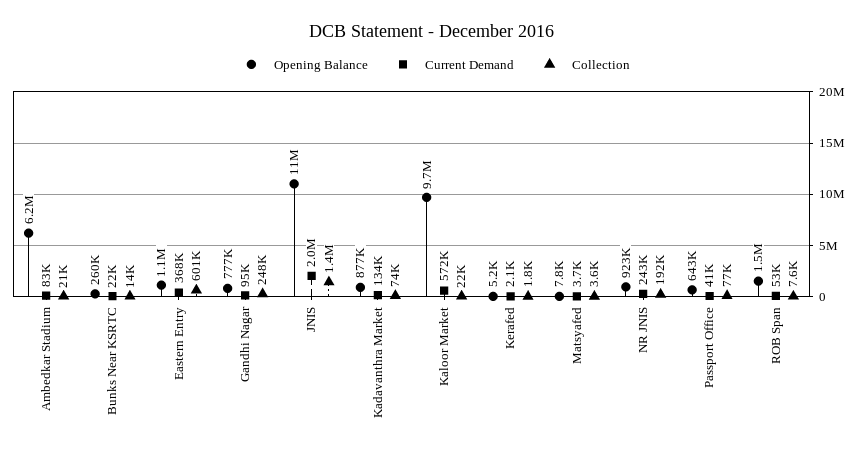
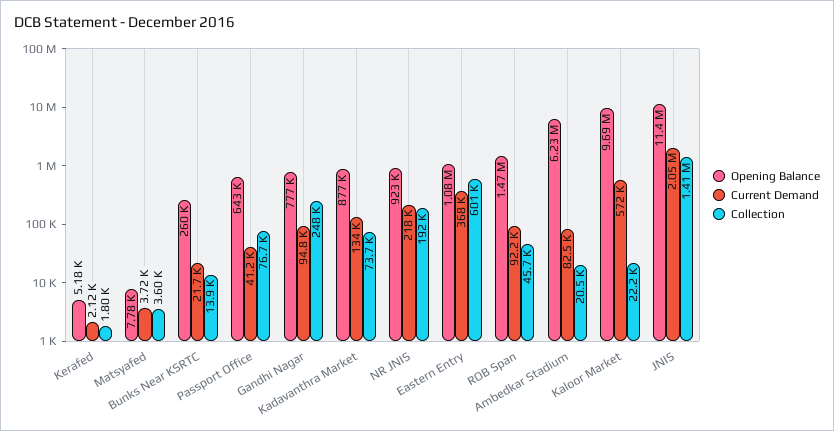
Current Demand, NR JNIS: 243000 -> 218000
Current Demand, ROB Span: 53000 -> 92200
Collection, ROB Span: 7600 -> 45700

